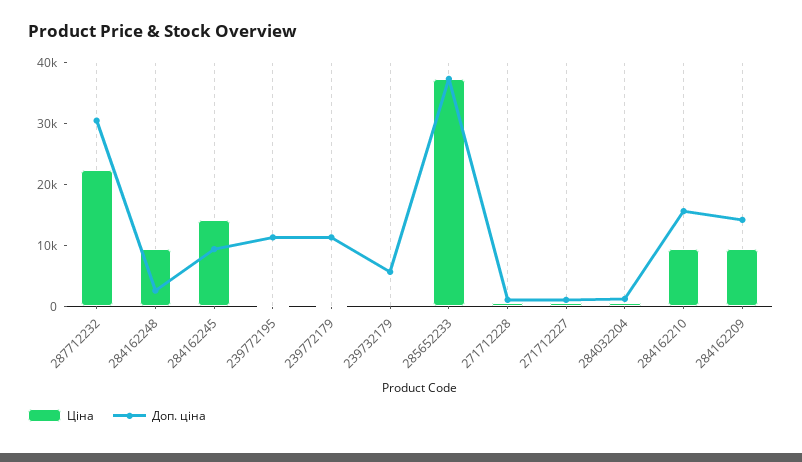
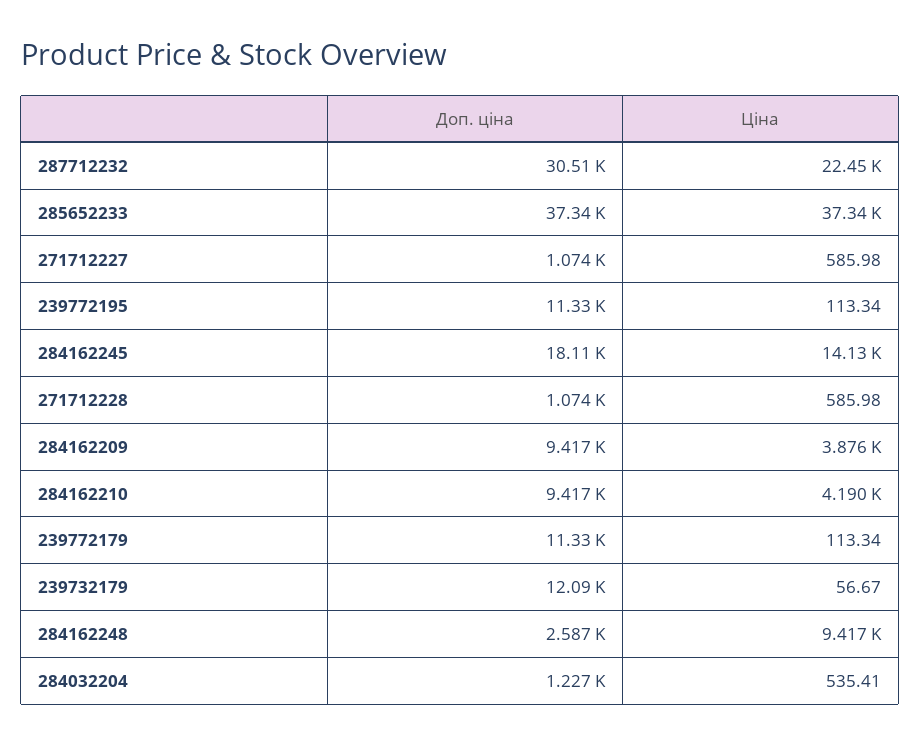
Доп. ціна, 284162245: 10000 -> 18110
Доп. ціна, 239732179: 6000 -> 12090
Ціна, 284162210: 10000 -> 4190
Доп. ціна, 284162210: 16000 -> 9417
Ціна, 284162209: 10000 -> 3876
Доп. ціна, 284162209: 14000 -> 9417

